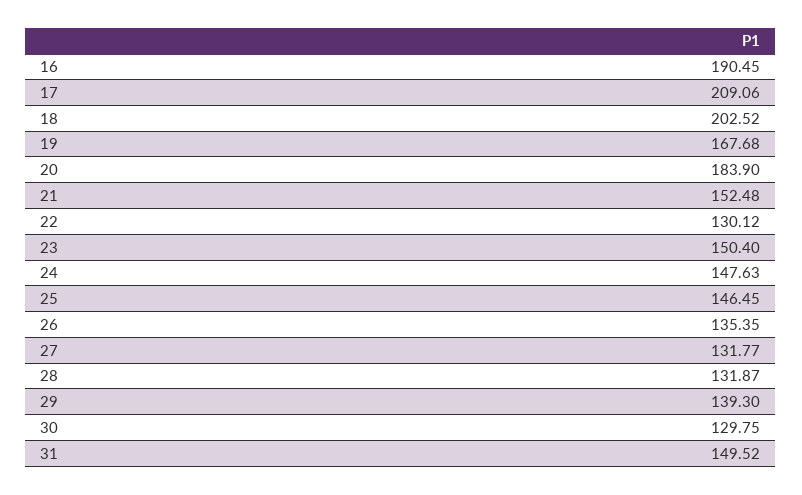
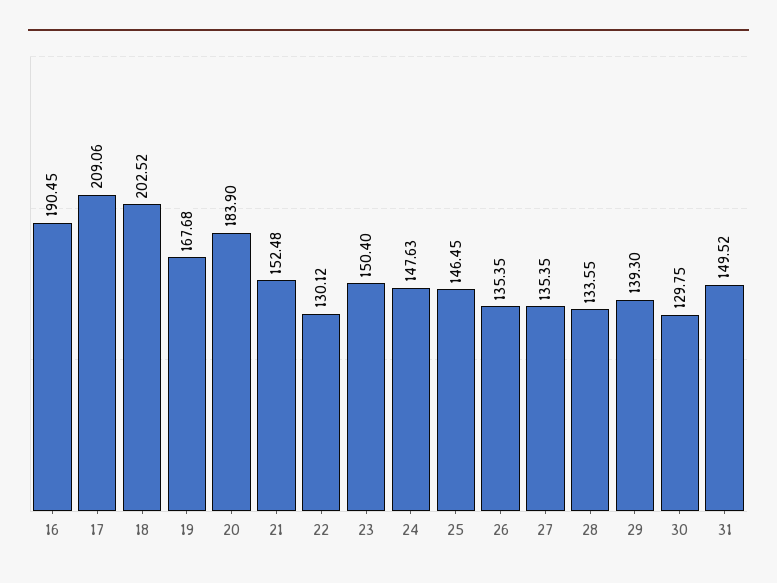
27: 131.77 -> 135.35
28: 131.87 -> 133.55

